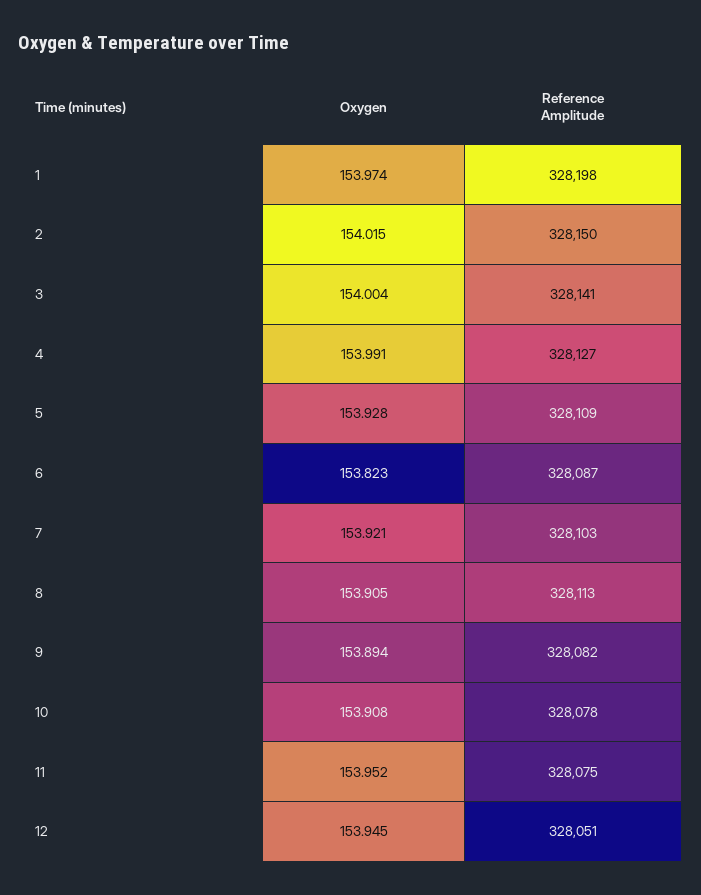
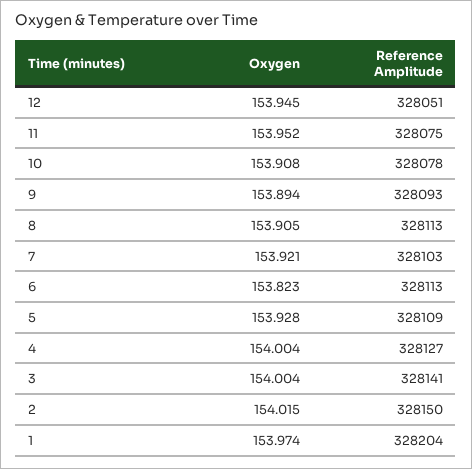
Reference Amplitude, 1: 328198 -> 328204
Oxygen, 4: 153.991 -> 154.004
Reference Amplitude, 6: 328087 -> 328113
Reference Amplitude, 9: 328082 -> 328093

